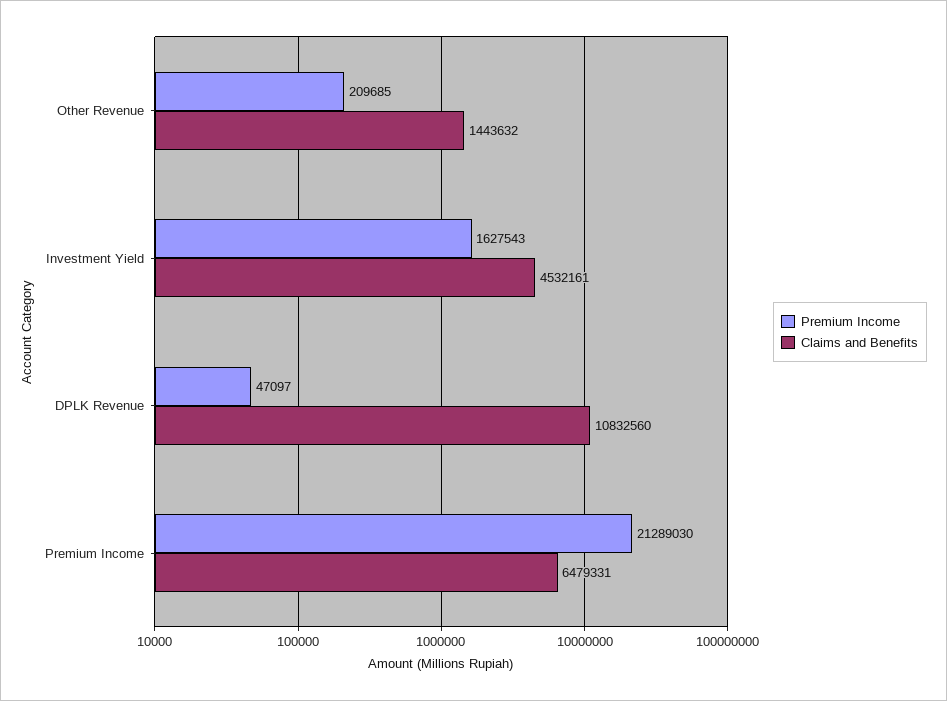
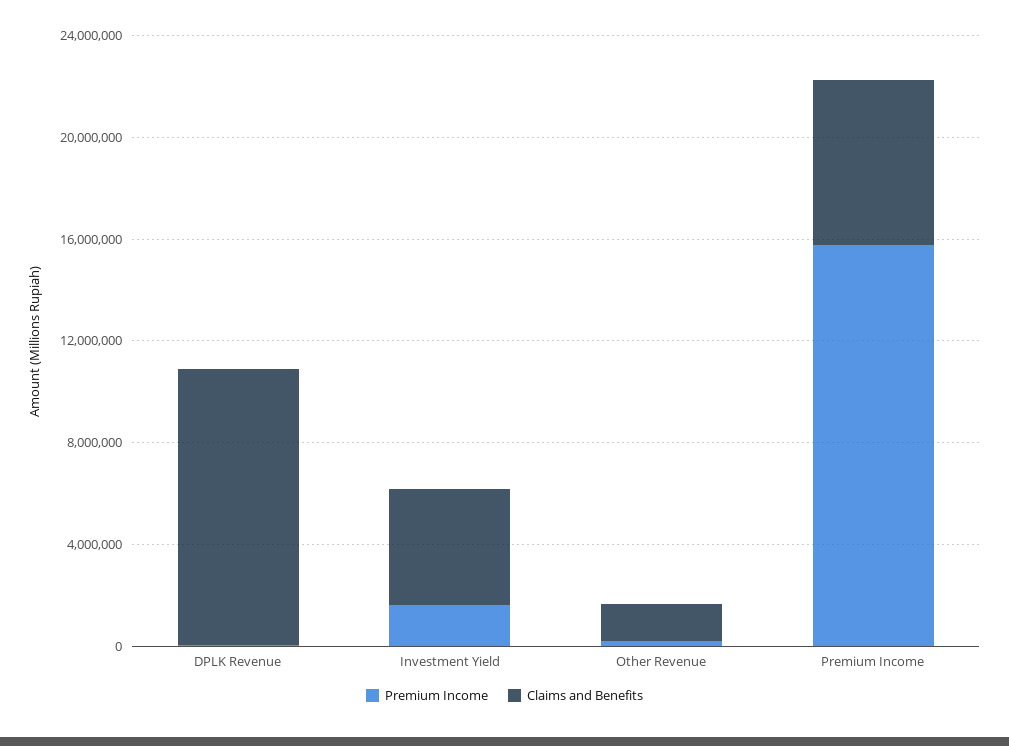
Premium Income, Premium Income: 21289030 -> 16000000

